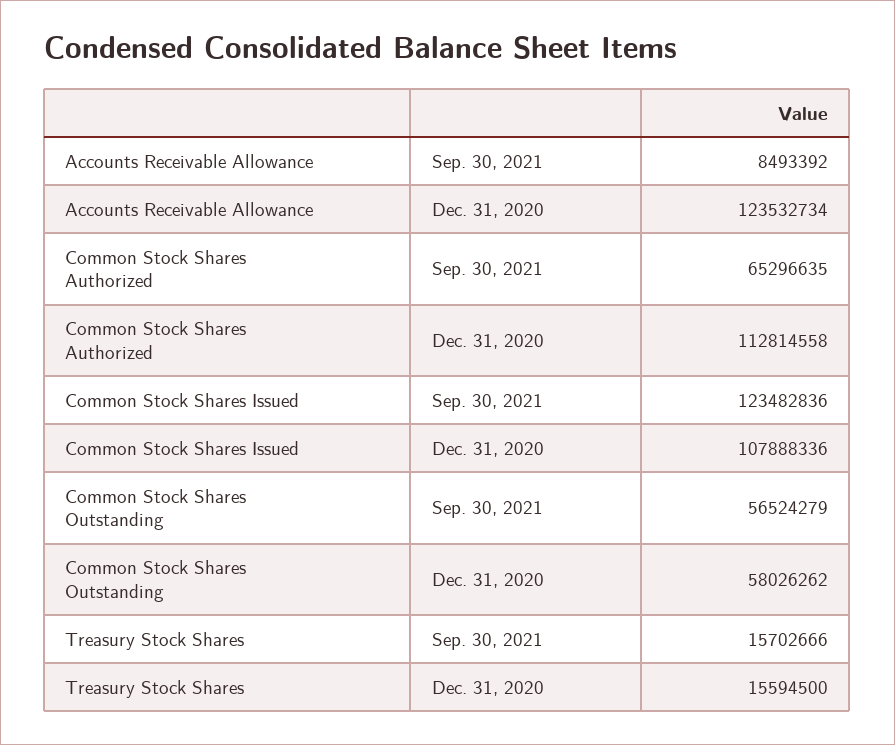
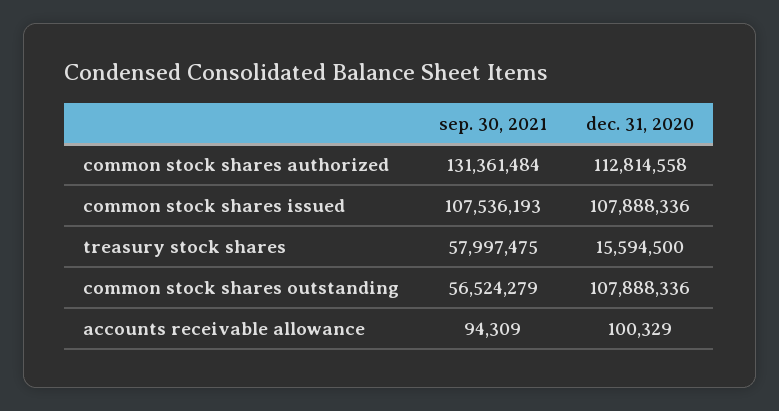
Accounts Receivable Allowance, Sep. 30, 2021: 8493392 -> 94309
Accounts Receivable Allowance, Dec. 31, 2020: 123532734 -> 100329
Common Stock Shares Authorized, Sep. 30, 2021: 65296635 -> 131361484
Common Stock Shares Issued, Sep. 30, 2021: 123482836 -> 107536193
Common Stock Shares Outstanding, Dec. 31, 2020: 58026262 -> 107888336
Treasury Stock Shares, Sep. 30, 2021: 15702666 -> 57997475

